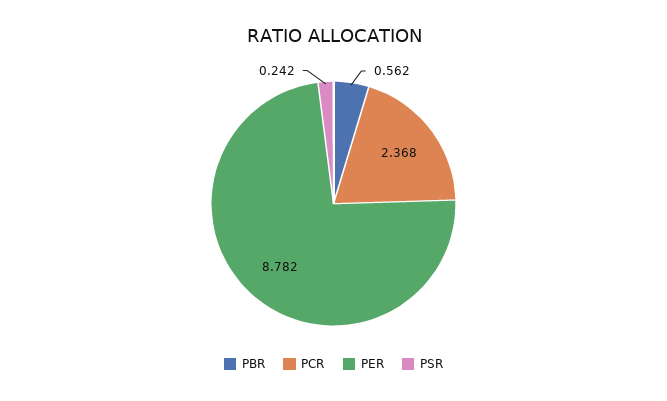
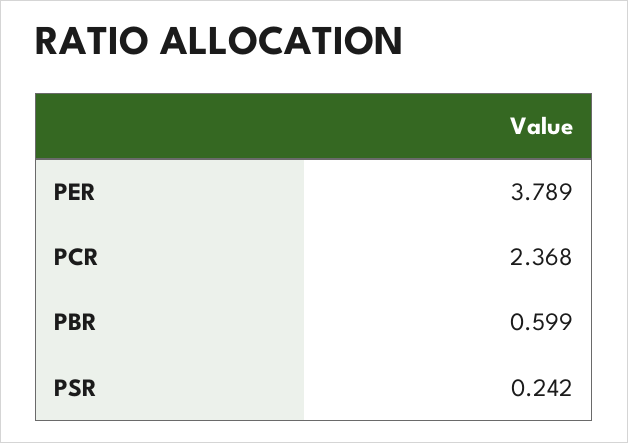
PBR: 0.562 -> 0.599
PER: 8.782 -> 3.789

